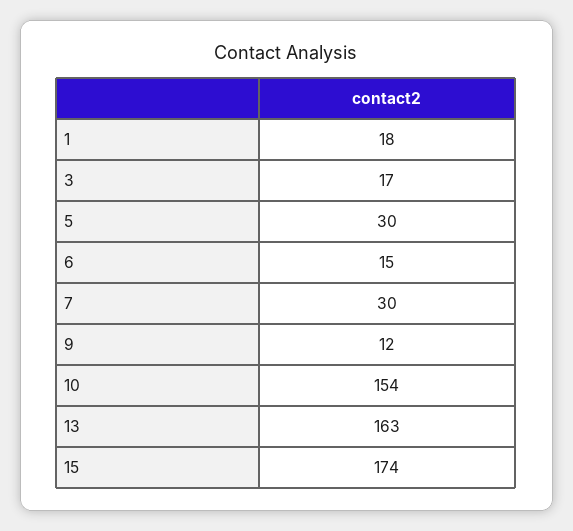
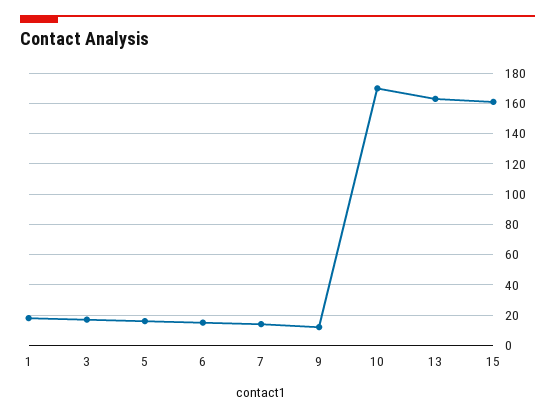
5: 30 -> 15
7: 30 -> 15
10: 154 -> 170
15: 174 -> 160

